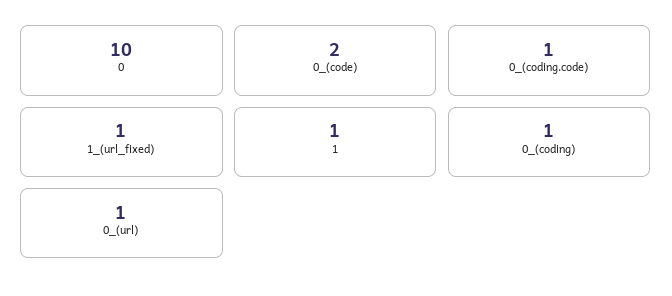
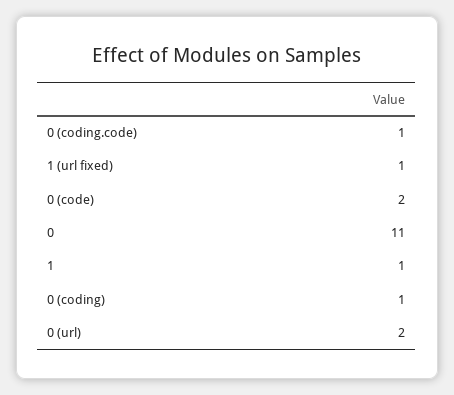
0: 10 -> 11
0_(url): 1 -> 2

